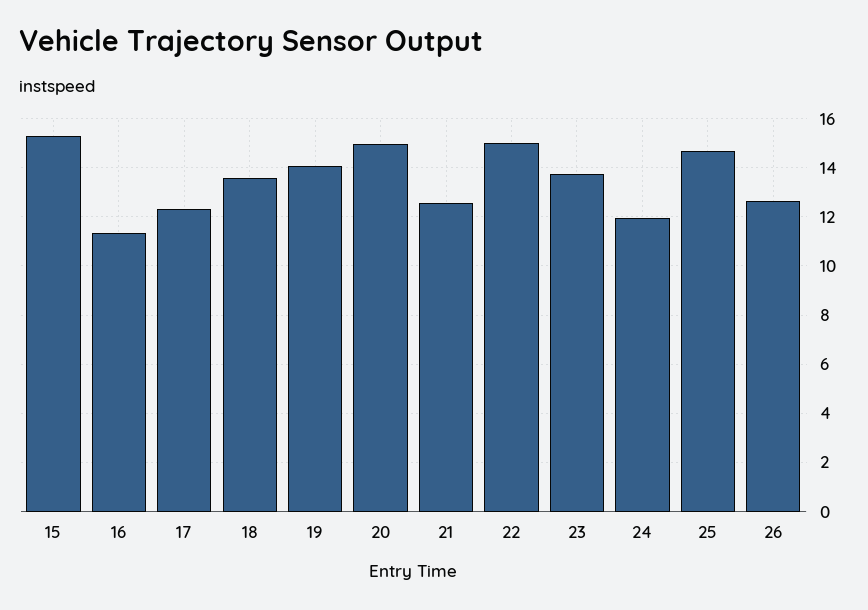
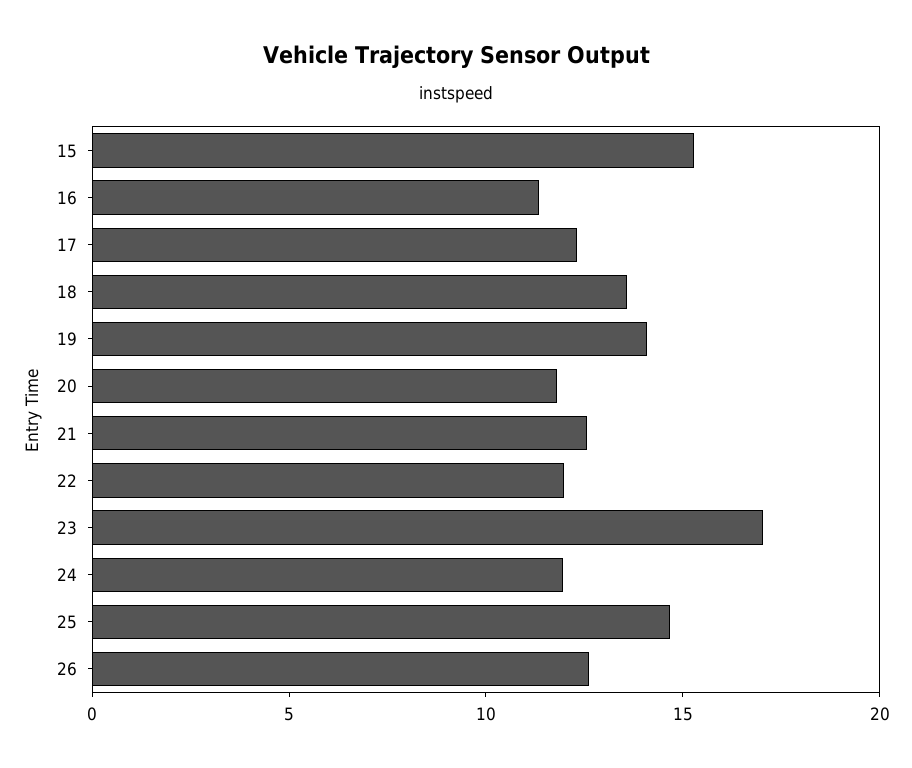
20: 15 -> 12
22: 15 -> 12
23: 13.75 -> 17

